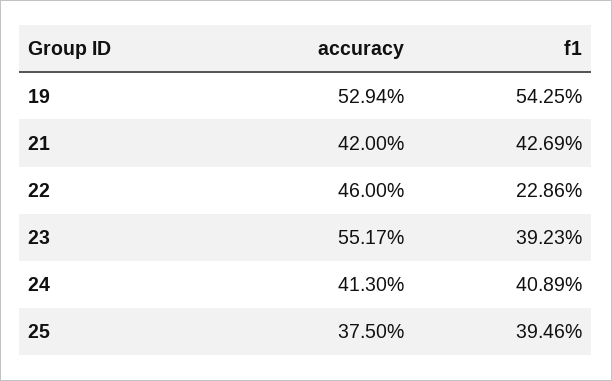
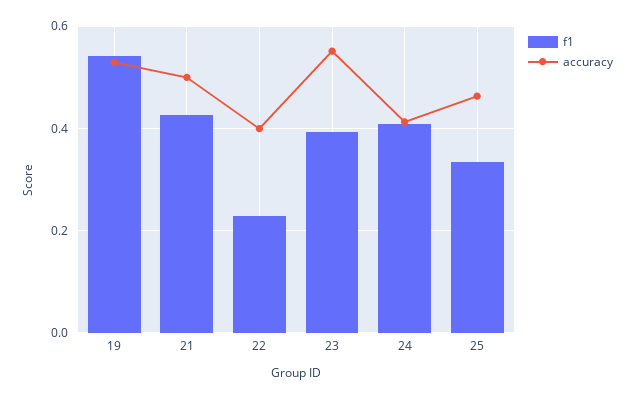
accuracy, 21: 0.42 -> 0.5
accuracy, 22: 0.46 -> 0.4
accuracy, 25: 0.375 -> 0.46
f1, 25: 0.3946 -> 0.34

